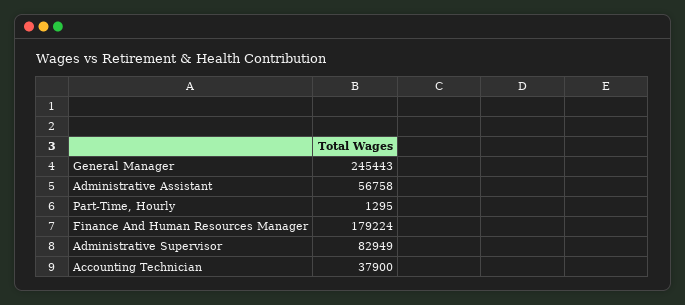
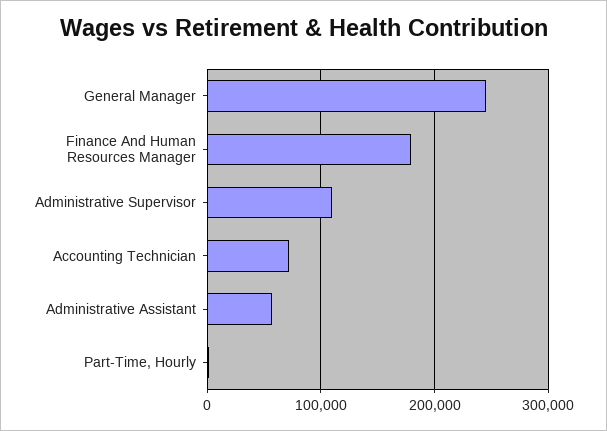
Administrative Supervisor: 82949 -> 110000
Accounting Technician: 37900 -> 70000

